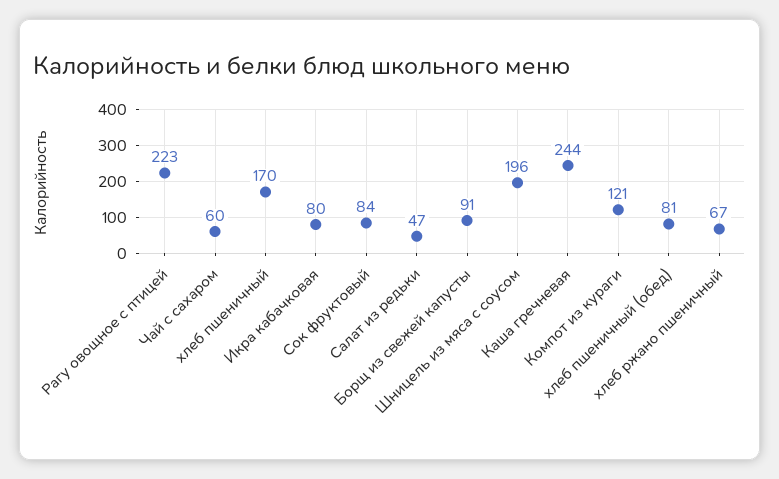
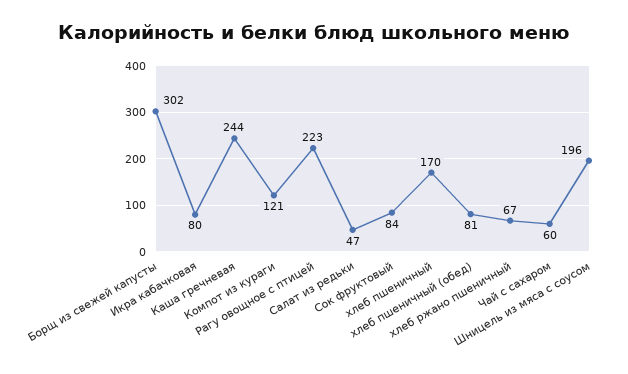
Борщ из свежей капусты: 91 -> 302

